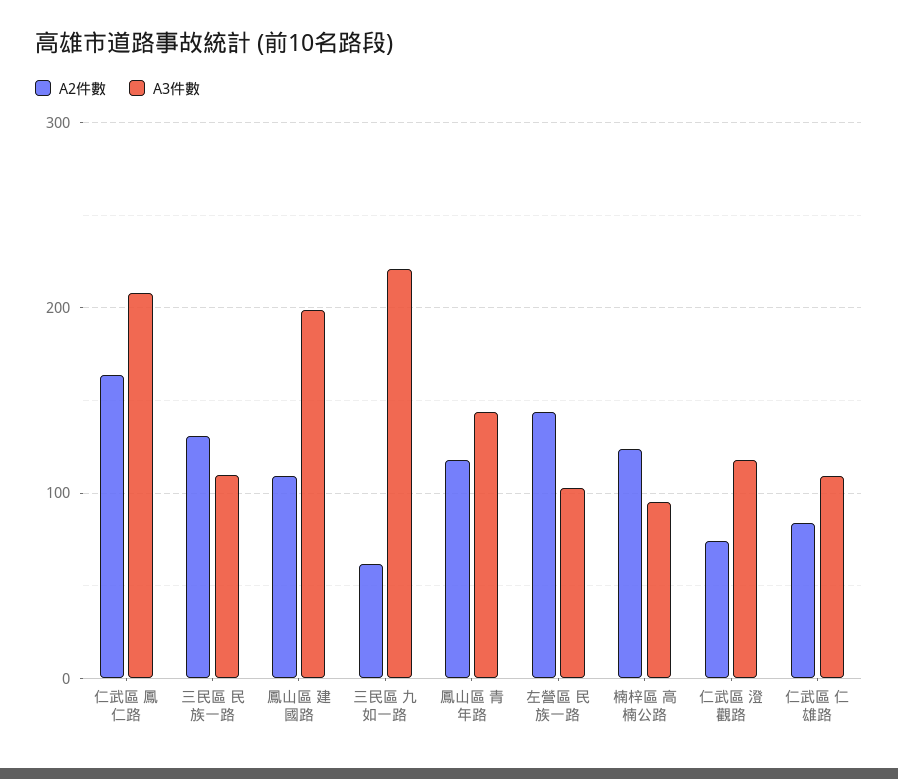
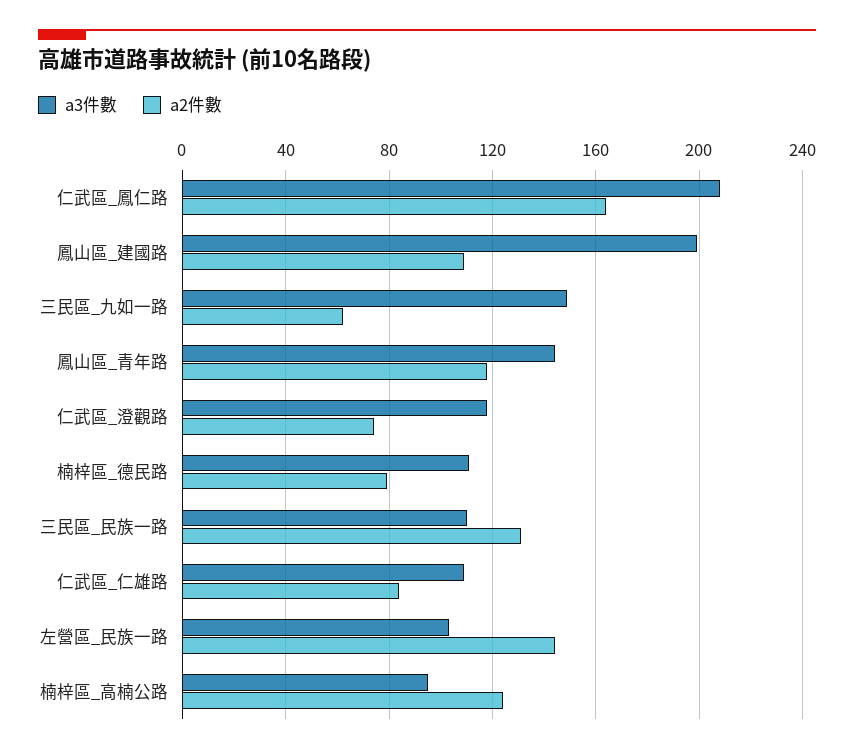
A3件數, 三民區 九如一路: 220 -> 150
A3件數, 楠梓區_德民路: none -> 110
A2件數, 楠梓區_德民路: none -> 80

